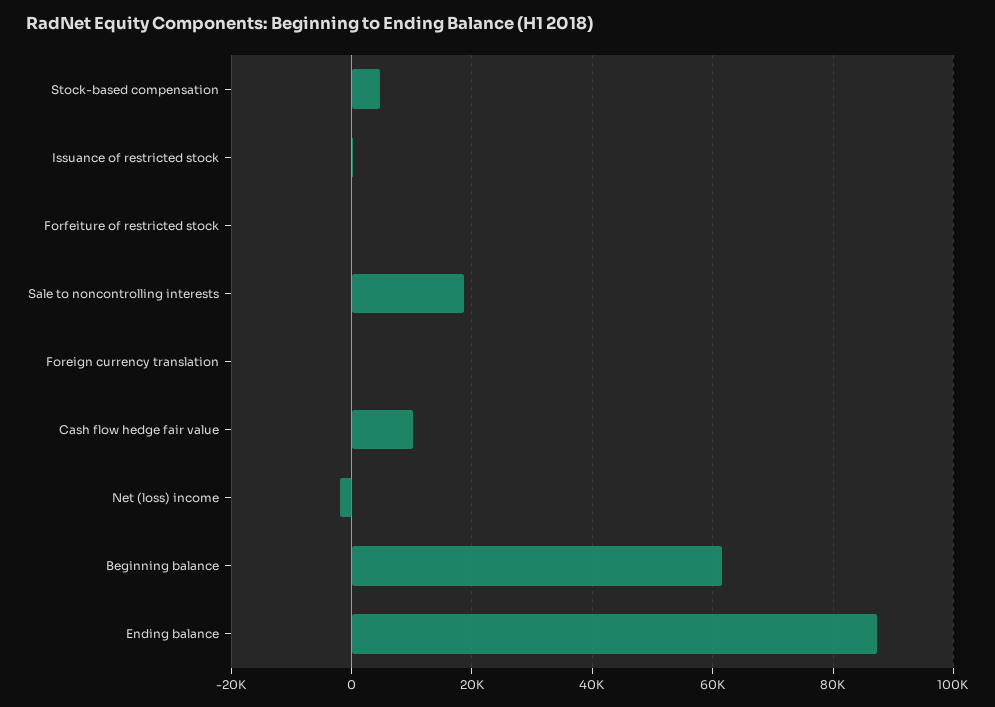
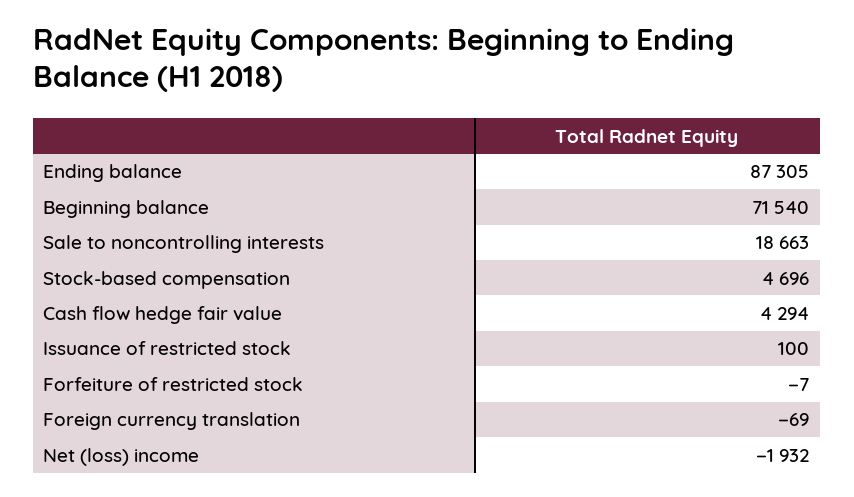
Cash flow hedge fair value: 10000 -> 4294
Beginning balance: 62000 -> 71540

